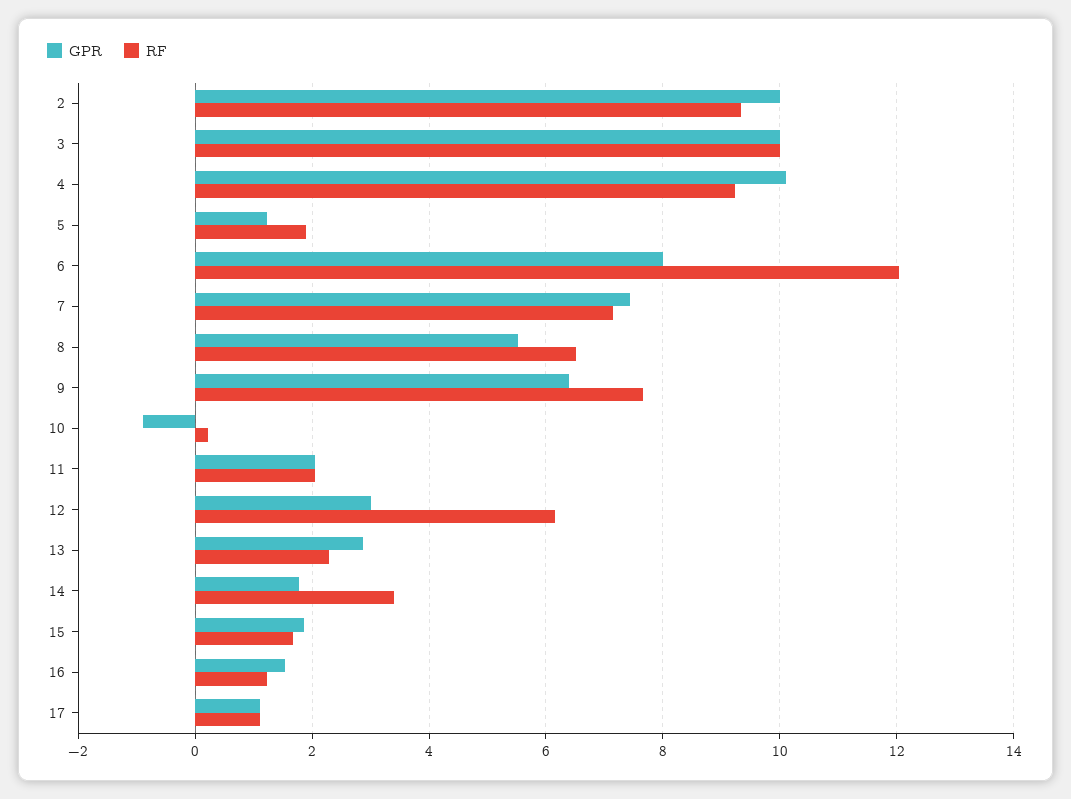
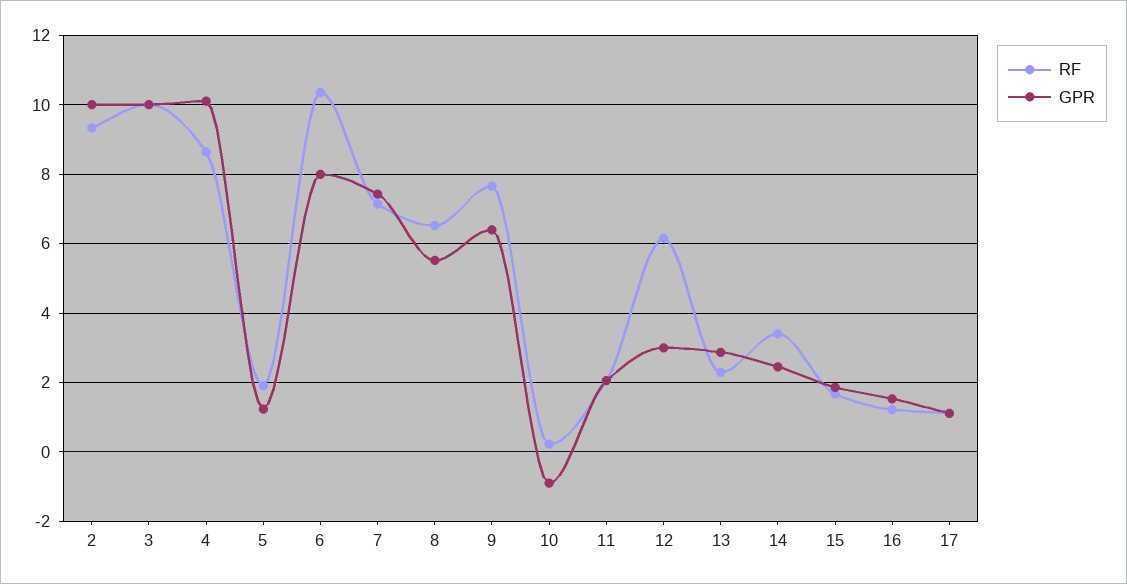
RF, 4: 9.2 -> 8.6
RF, 6: 12 -> 10.4
GPR, 14: 1.8 -> 2.4

